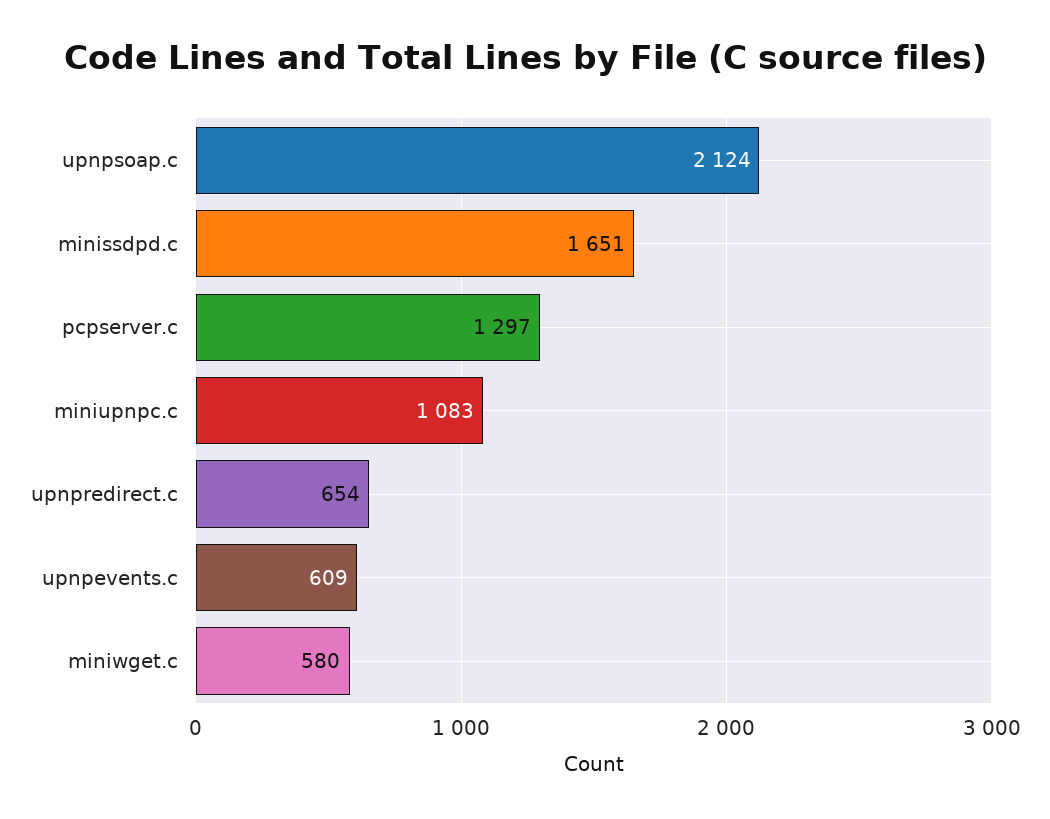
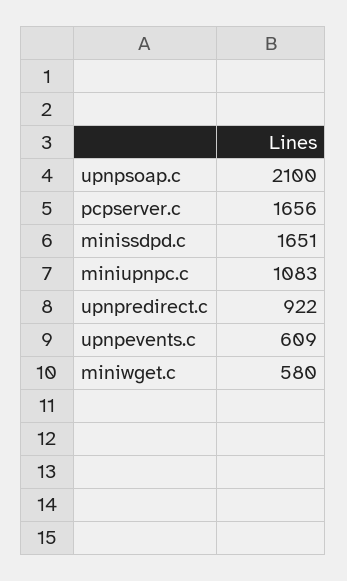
upnpsoap.c: 2124 -> 2100
pcpserver.c: 1297 -> 1656
upnpredirect.c: 654 -> 922

